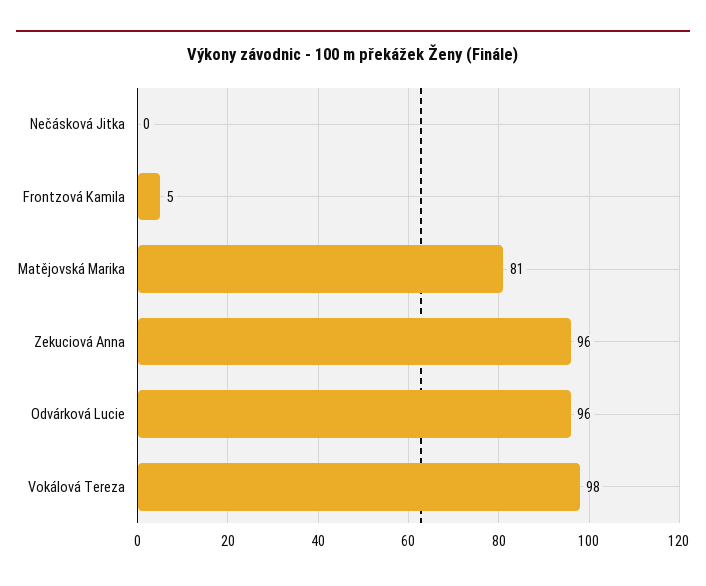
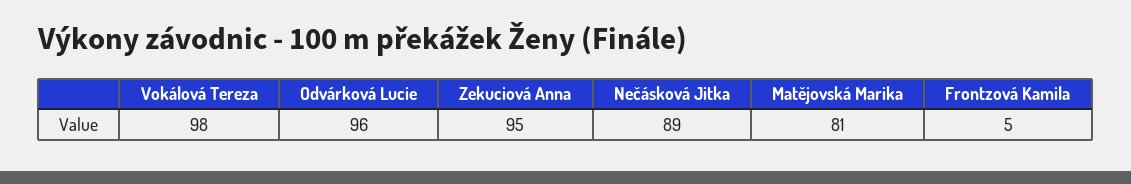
Nečásková Jitka: 0 -> 89
Zekuciová Anna: 96 -> 95

